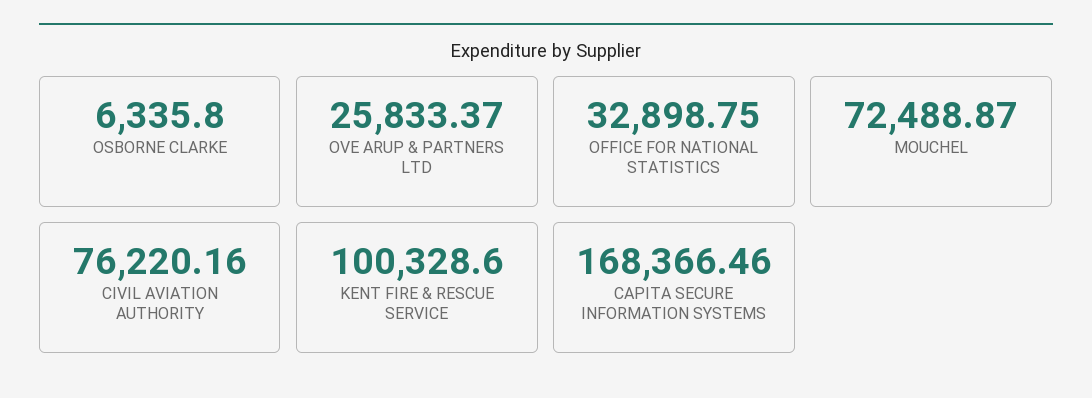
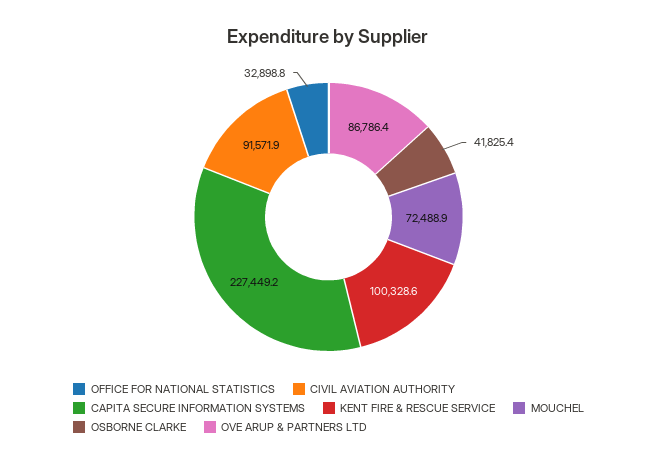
OSBORNE CLARKE: 6335.8 -> 41825.4
OVE ARUP & PARTNERS LTD: 25833.37 -> 86786.4
CIVIL AVIATION AUTHORITY: 76220.16 -> 91571.9
CAPITA SECURE INFORMATION SYSTEMS: 168366.46 -> 227449.2

